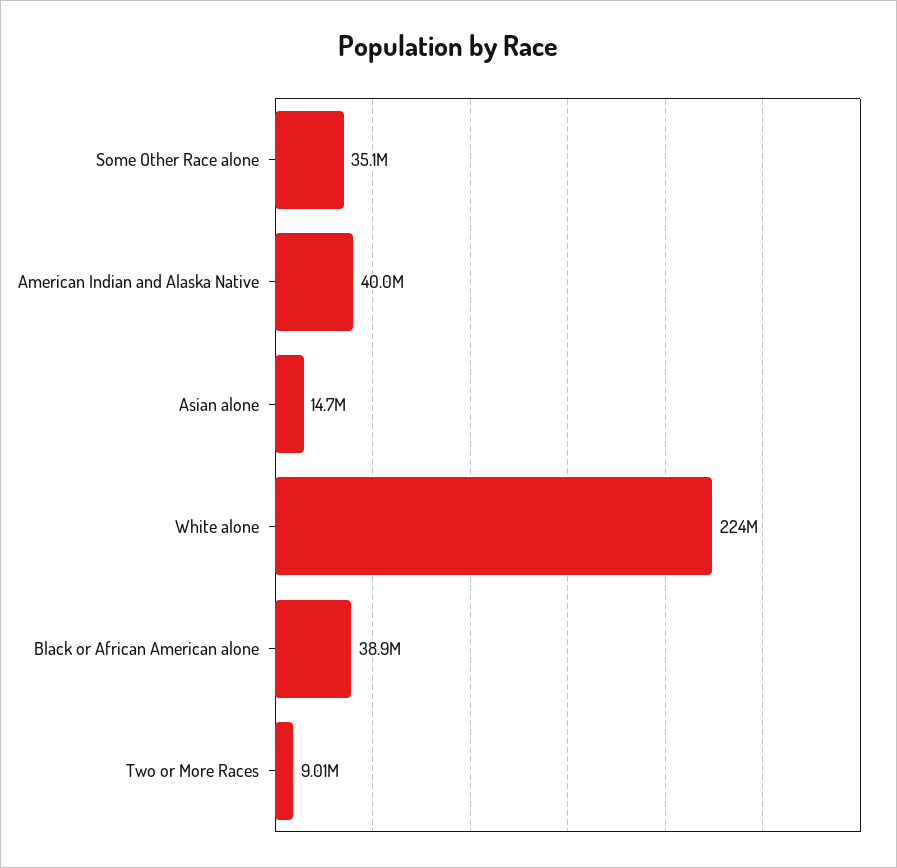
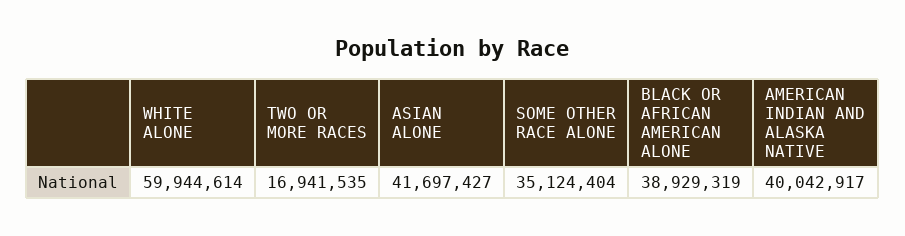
Asian alone: 14700000 -> 41697427
White alone: 224000000 -> 59944614
Two or More Races: 9010000 -> 16941535

